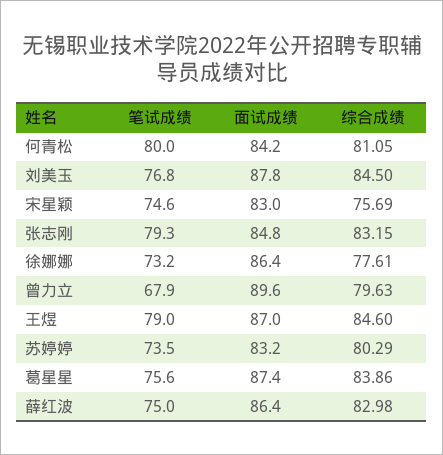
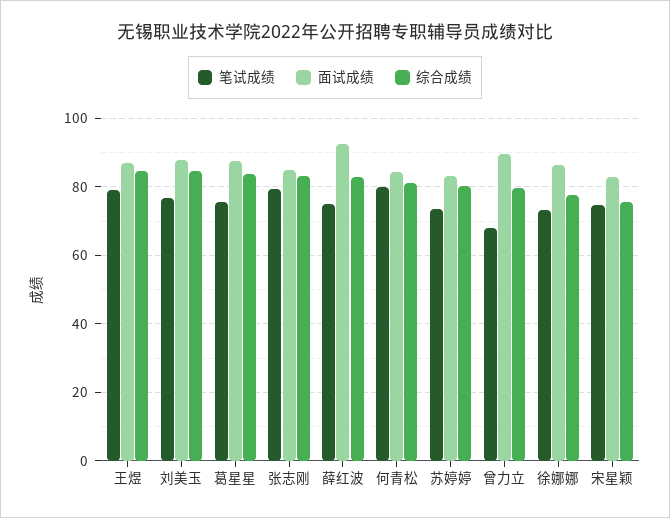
面试成绩, 薛红波: 86.4 -> 92

